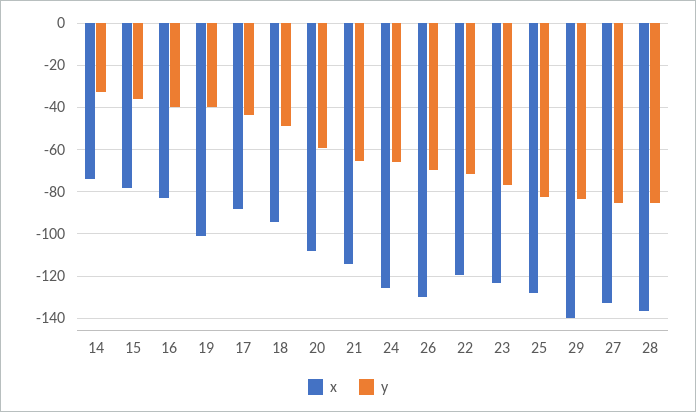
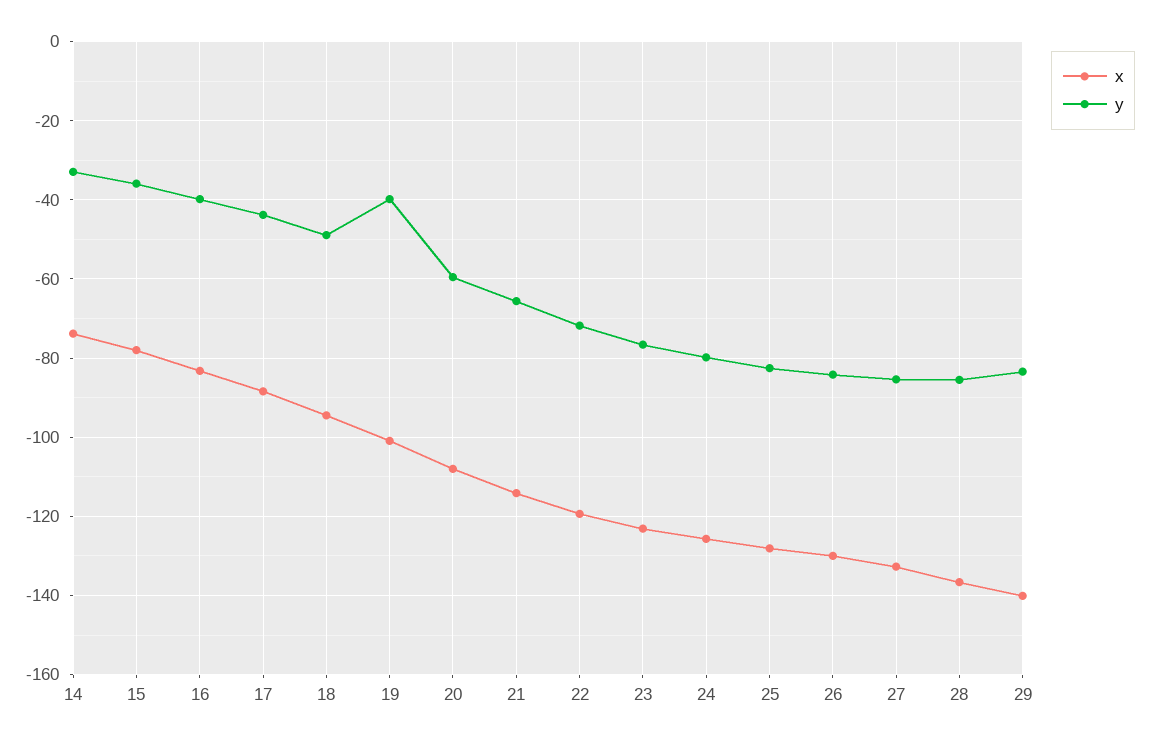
y, 24: -65 -> -80
y, 26: -70 -> -84

